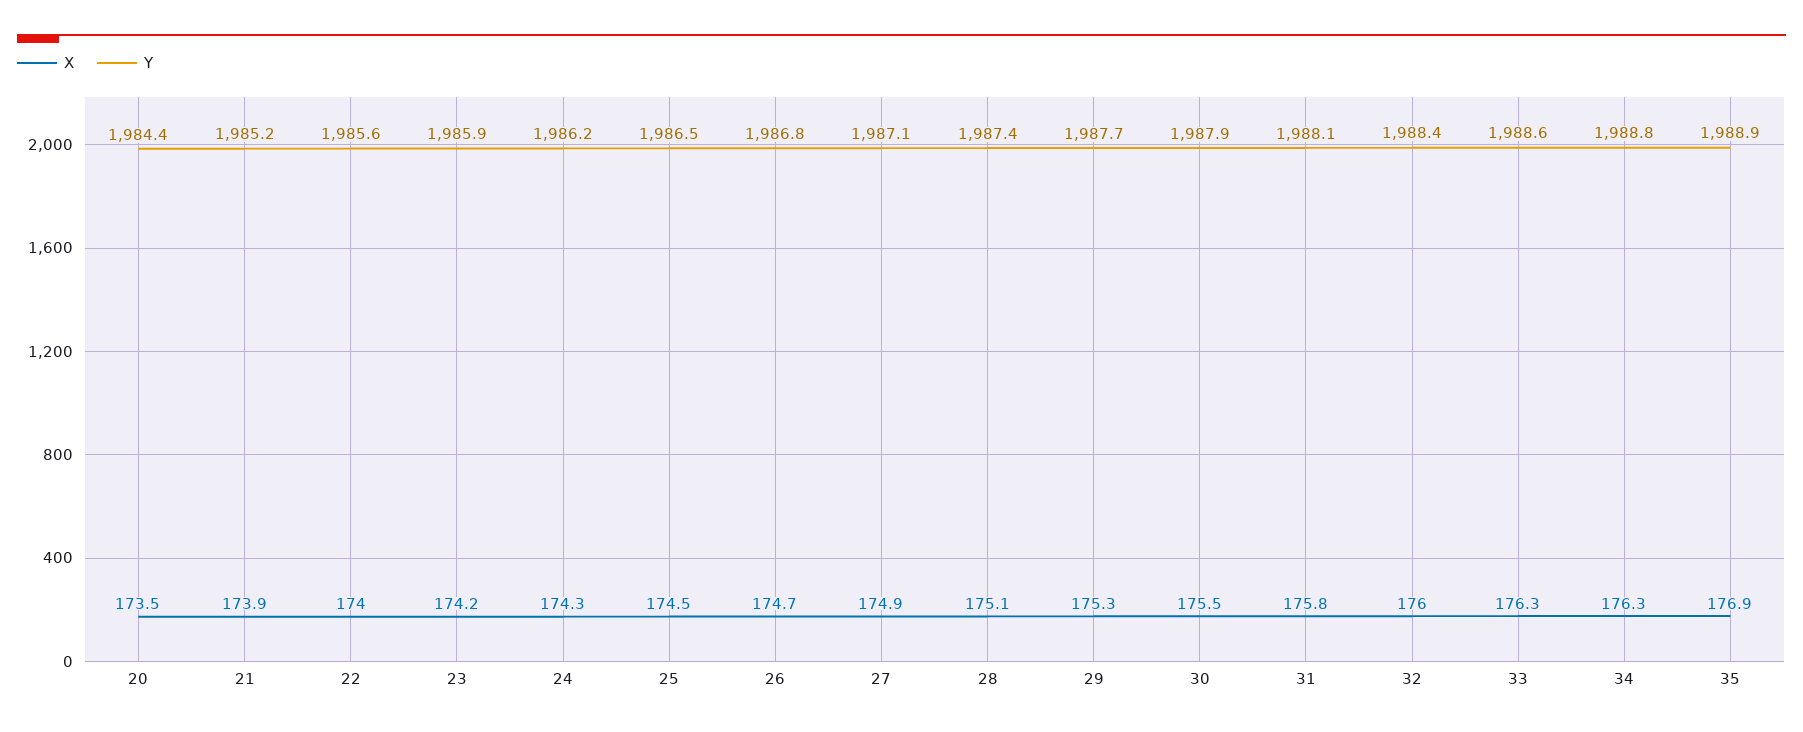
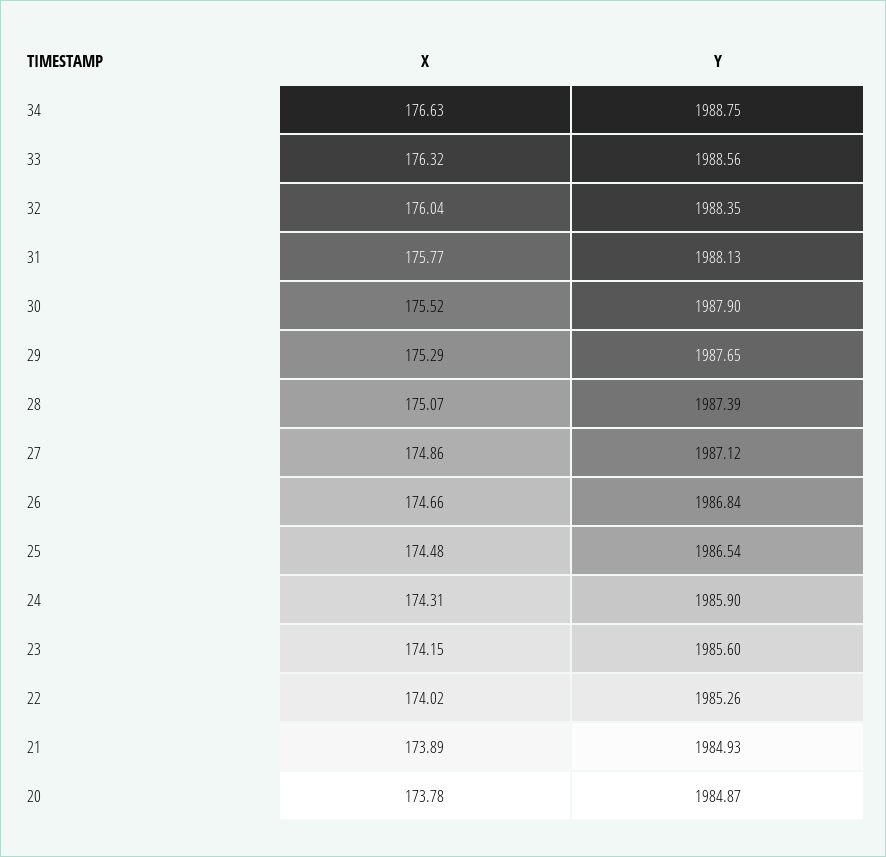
X, 20: 173.5 -> 173.78
Y, 20: 1984.4 -> 1984.87
Y, 21: 1985.2 -> 1984.93
Y, 22: 1985.6 -> 1985.26
Y, 23: 1985.9 -> 1985.6
Y, 24: 1986.2 -> 1985.9
X, 34: 176.3 -> 176.63
X, 35: 176.9 -> none
Y, 35: 1988.9 -> none

